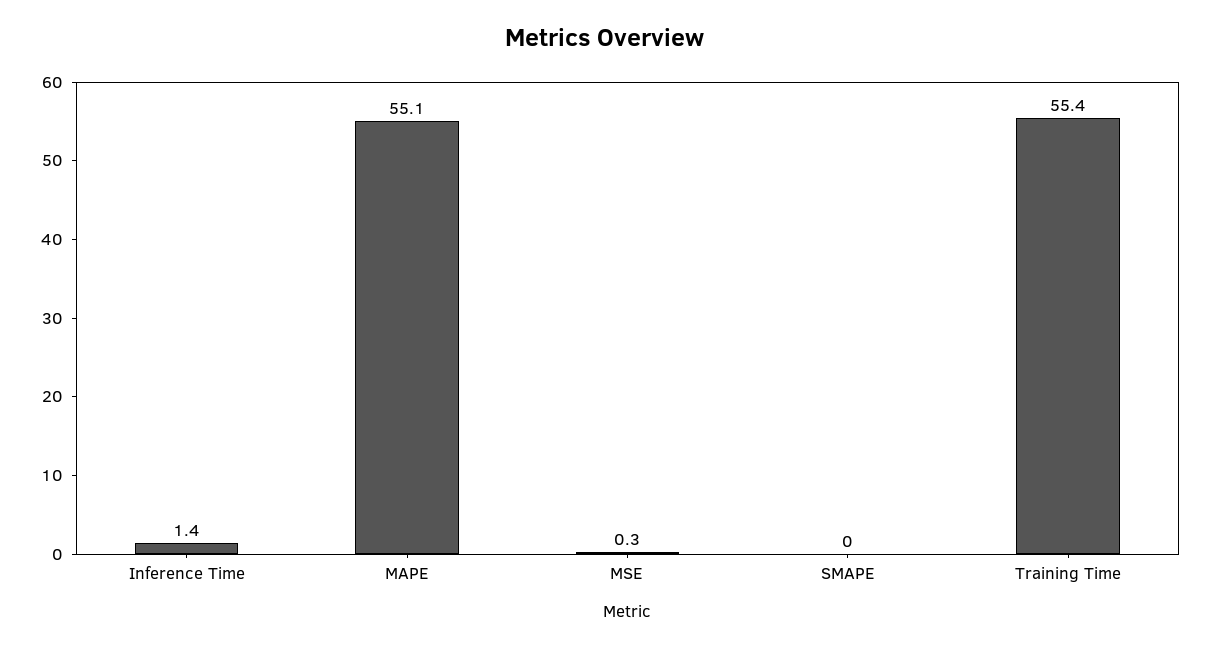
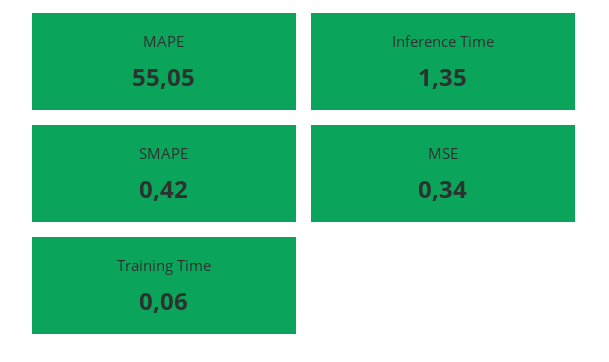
SMAPE: 0 -> 0.42
Training Time: 55.4 -> 0.06

